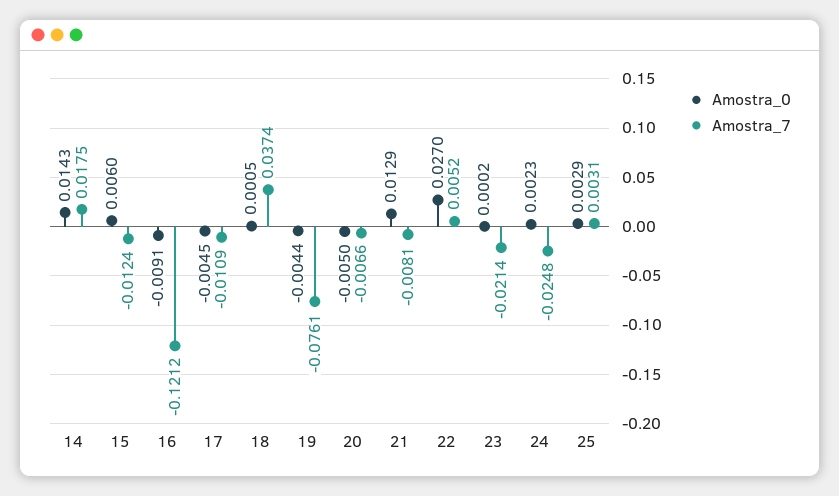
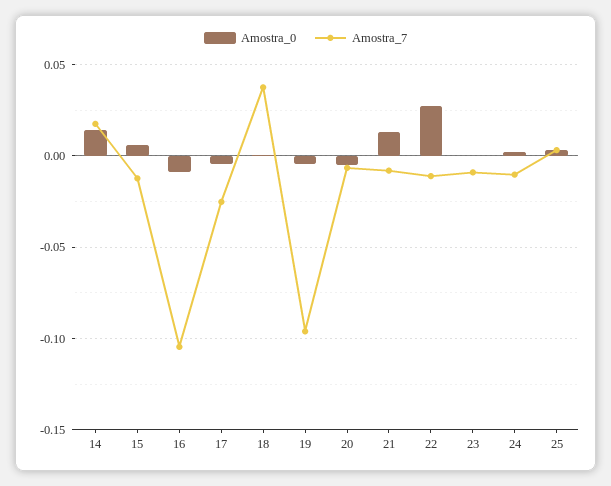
Amostra_7, 16: -0.1212 -> -0.105
Amostra_7, 17: -0.0109 -> -0.025
Amostra_7, 19: -0.0761 -> -0.095
Amostra_7, 22: 0.0052 -> -0.01
Amostra_7, 23: -0.0214 -> -0.01
Amostra_7, 24: -0.0248 -> -0.01

